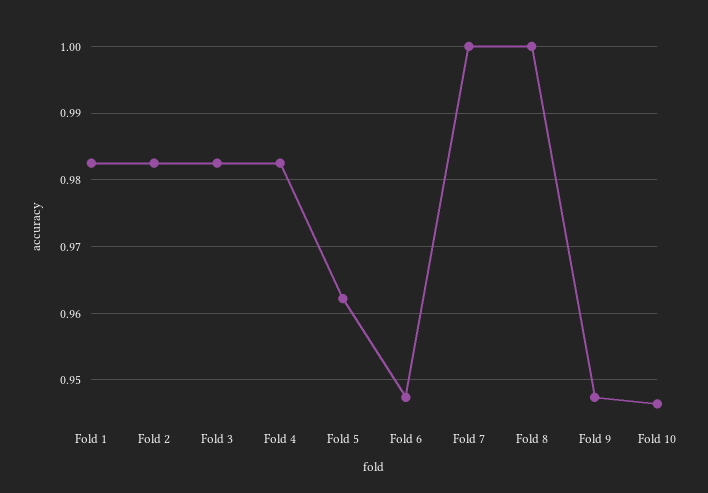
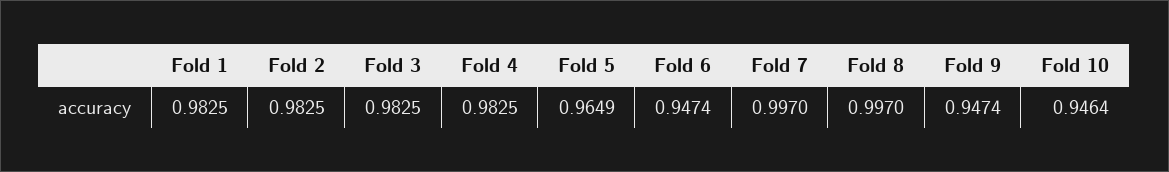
Fold 5: 0.962 -> 0.9649
Fold 7: 1 -> 0.997
Fold 8: 1 -> 0.997

